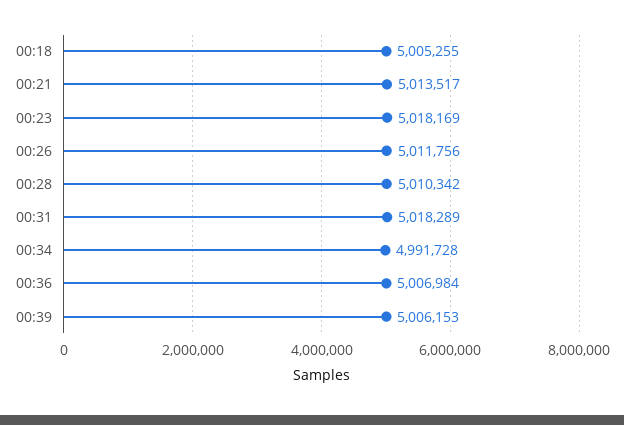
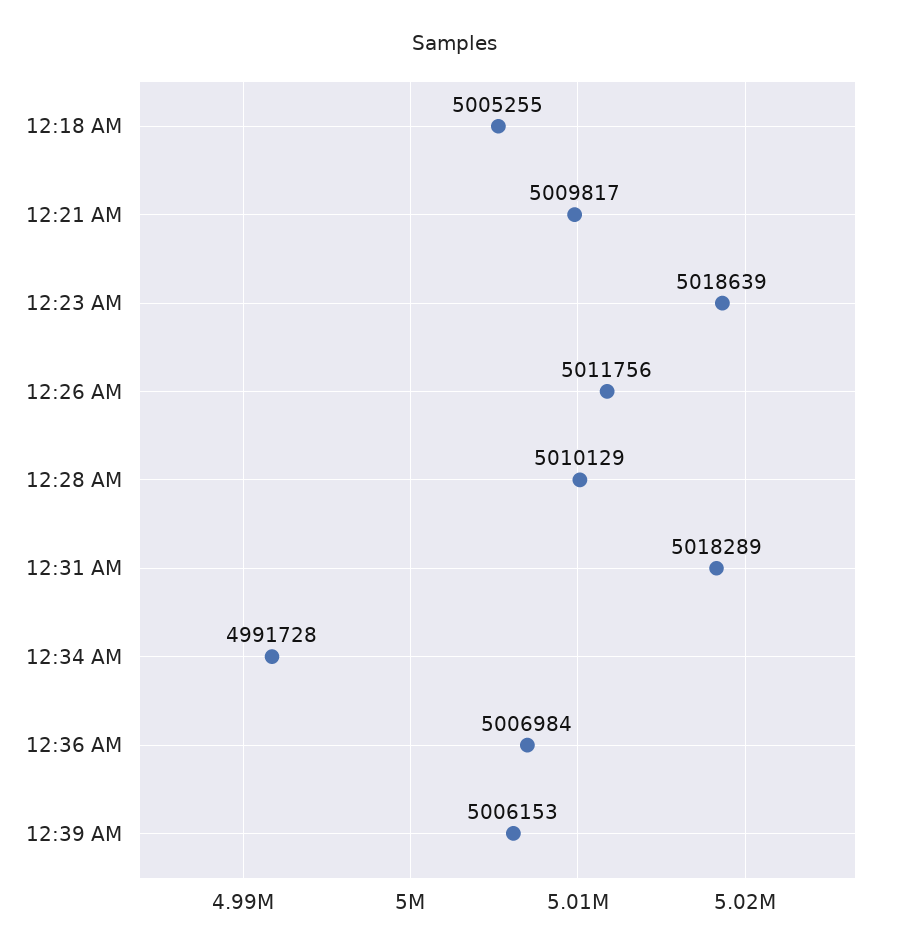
00:21: 5013517 -> 5009817
00:23: 5018169 -> 5018639
00:28: 5010342 -> 5010129

